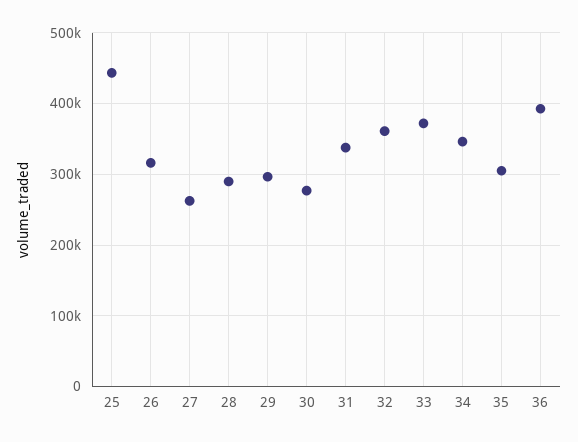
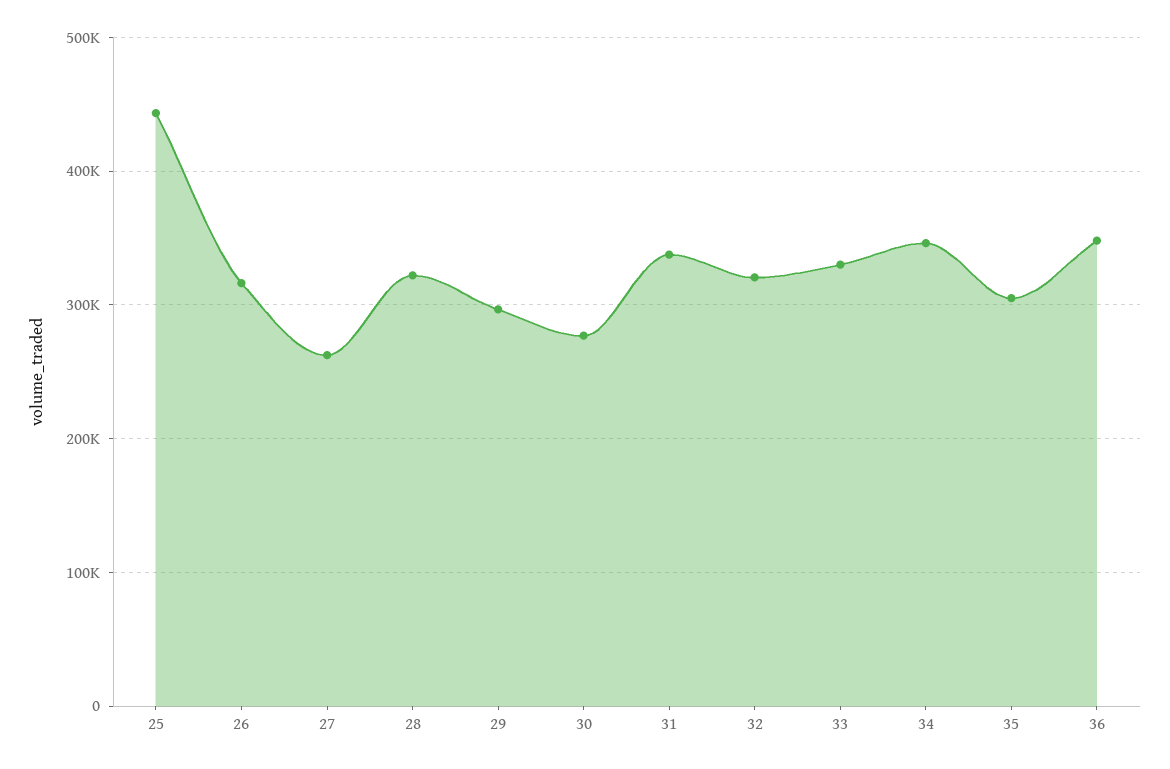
28: 290000 -> 320000
32: 360000 -> 320000
33: 370000 -> 330000
36: 390000 -> 350000

